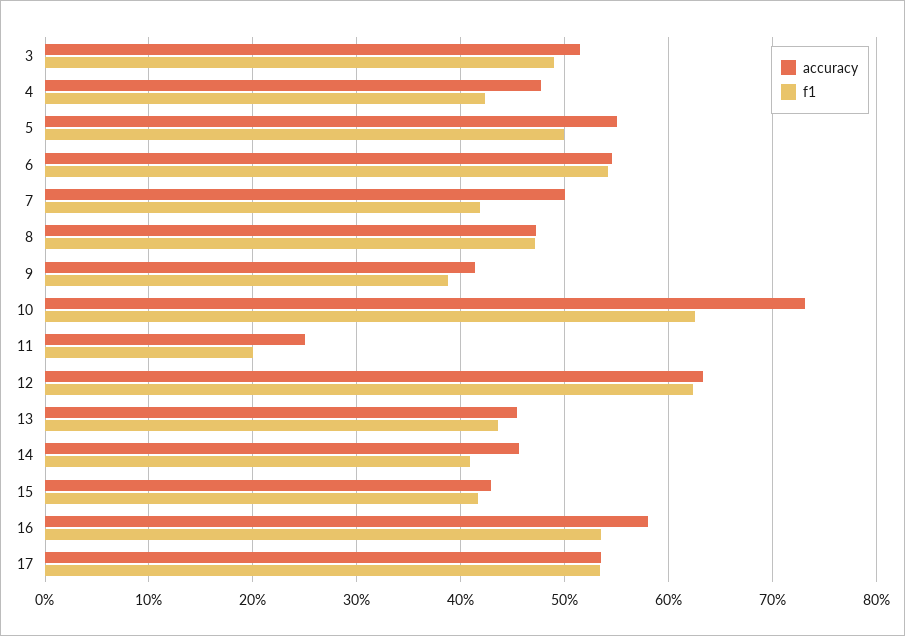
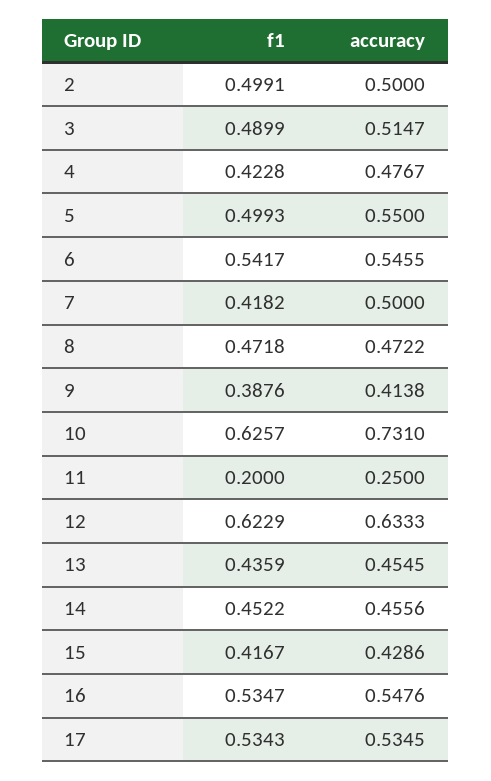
f1, 14: 0.41 -> 0.4522
accuracy, 16: 0.58 -> 0.5476
f1, 2: none -> 0.4991
accuracy, 2: none -> 0.5

